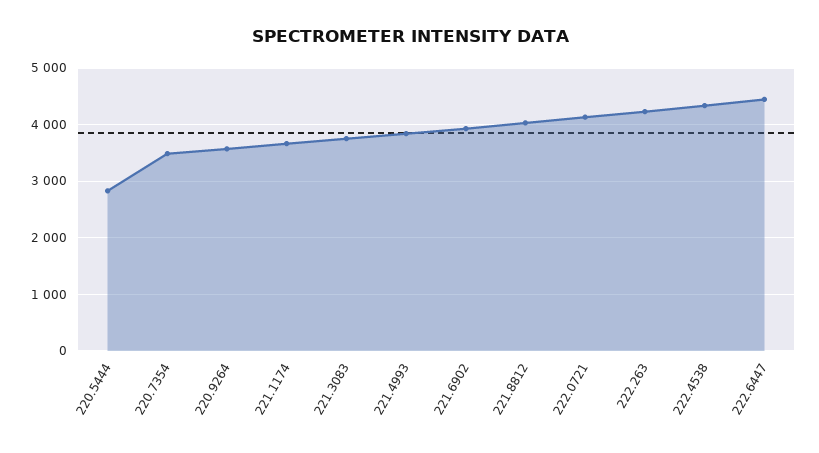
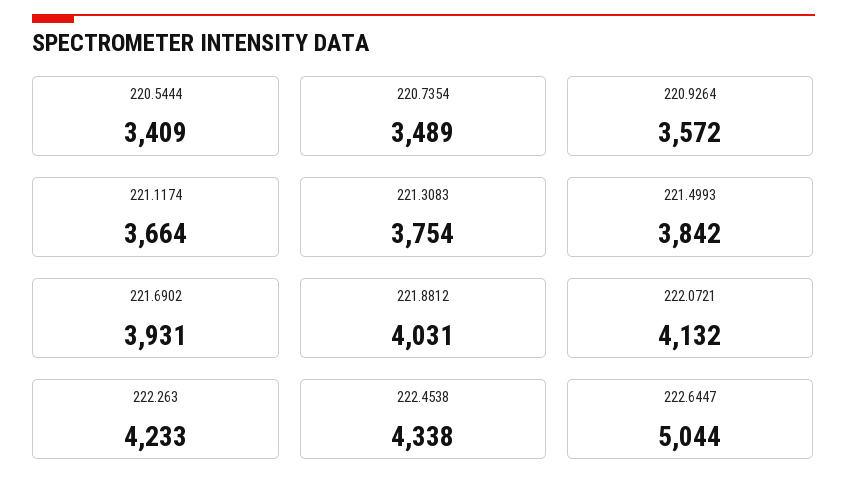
220.5444: 2800 -> 3409
222.6447: 4400 -> 5044

